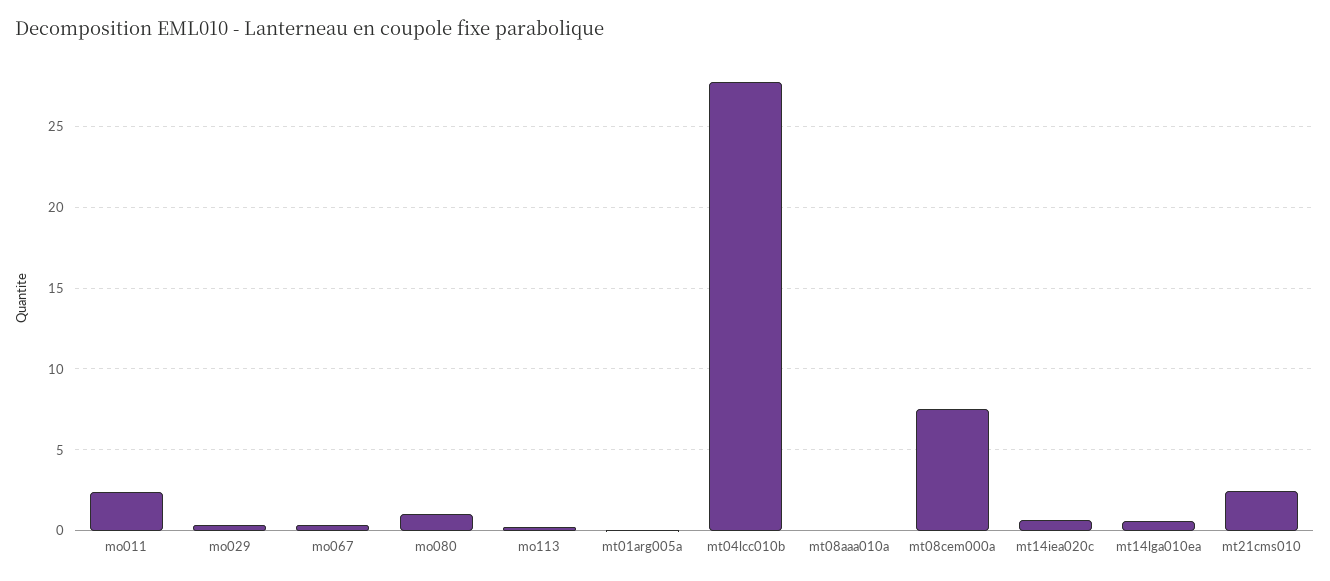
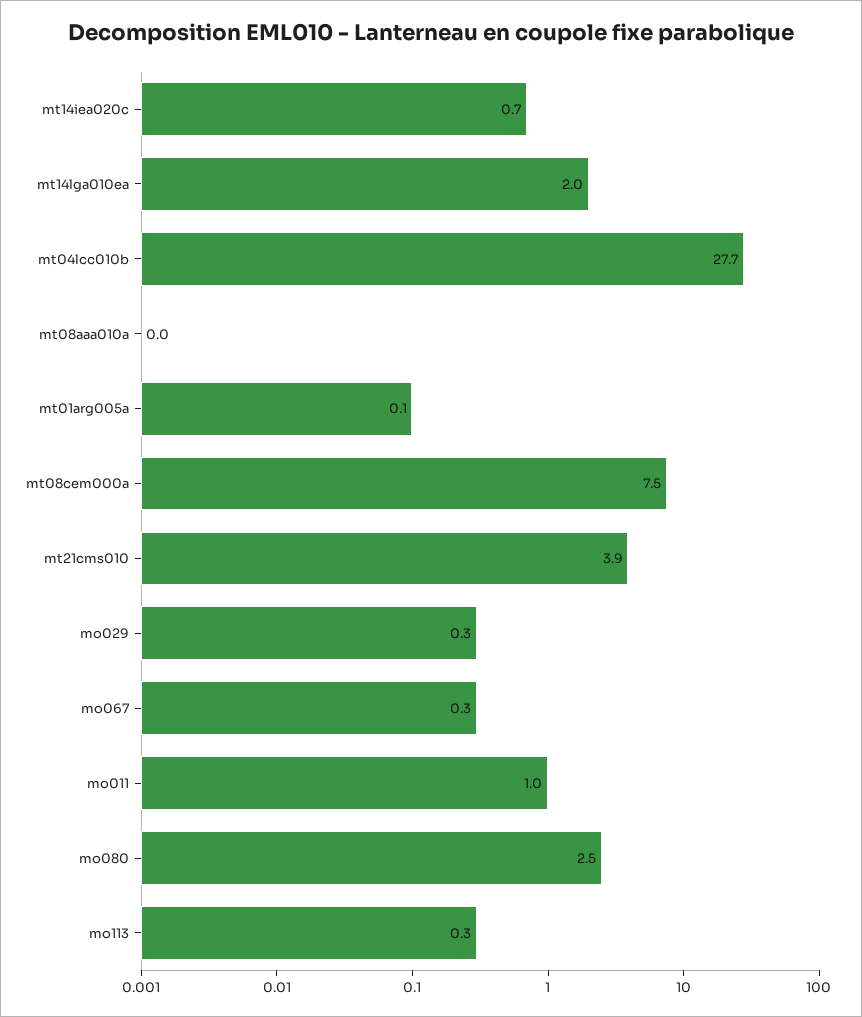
mo011: 2.5 -> 1
mo080: 1 -> 2.5
mt14lga010ea: 0.5 -> 2
mt21cms010: 2.5 -> 3.9

